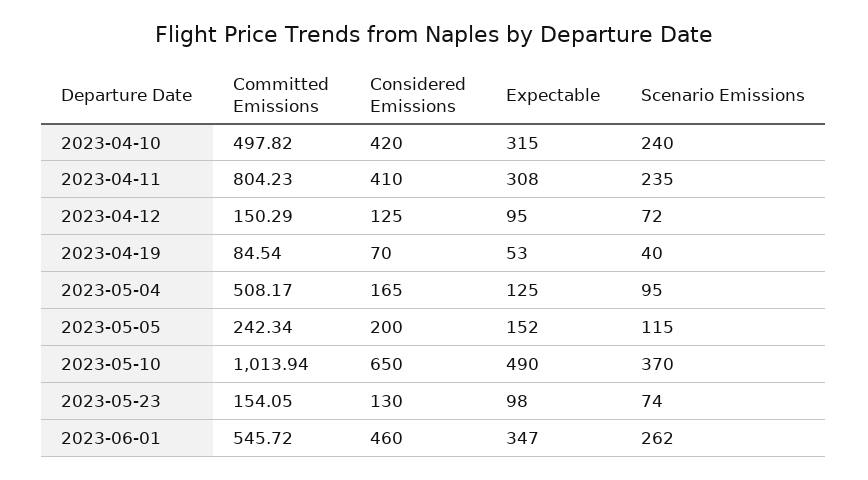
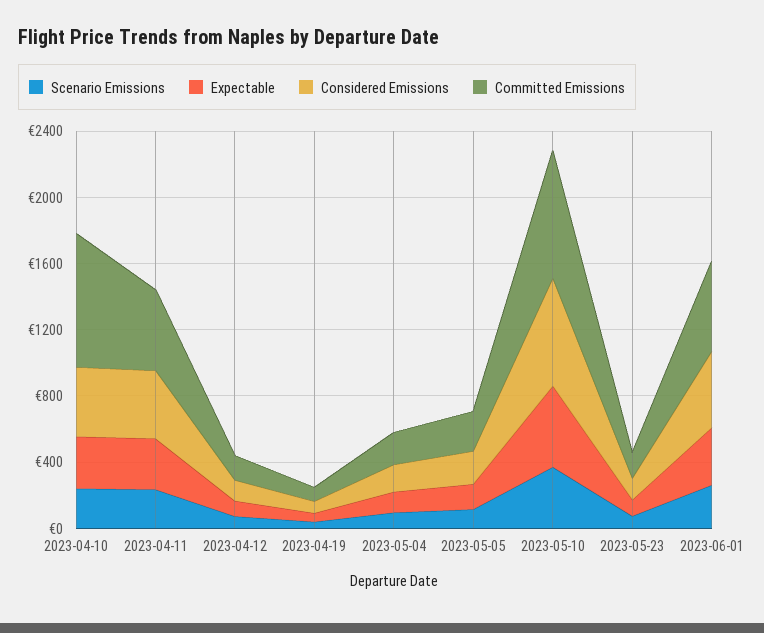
Committed Emissions, 2023-04-10: 497.82 -> 800
Committed Emissions, 2023-04-11: 804.23 -> 500
Committed Emissions, 2023-05-04: 508.17 -> 200
Committed Emissions, 2023-05-10: 1013.94 -> 800

